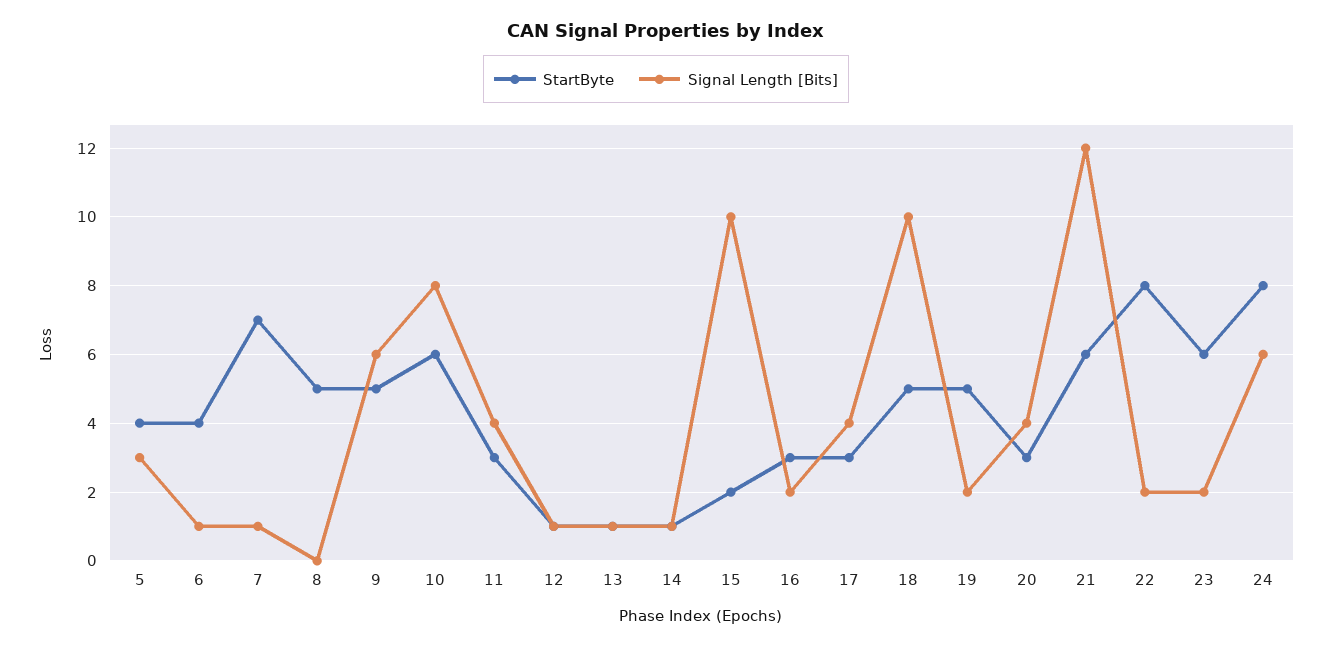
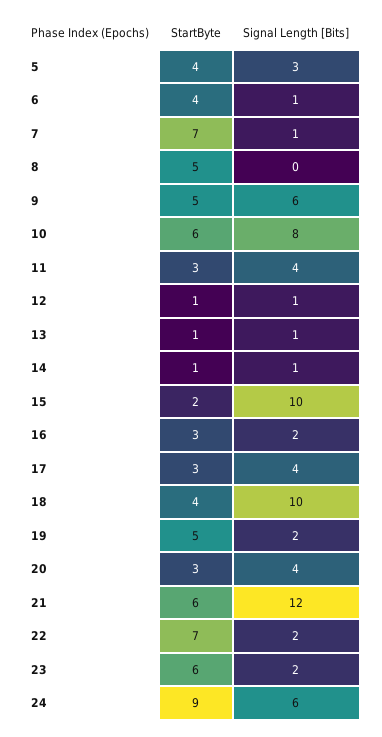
StartByte, 18: 5 -> 4
StartByte, 22: 8 -> 7
StartByte, 24: 8 -> 9

